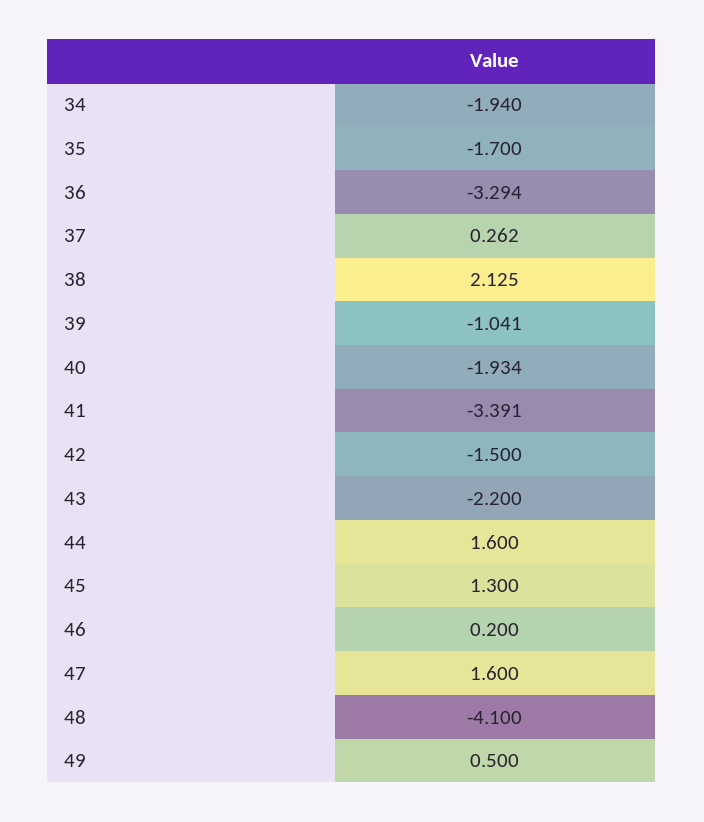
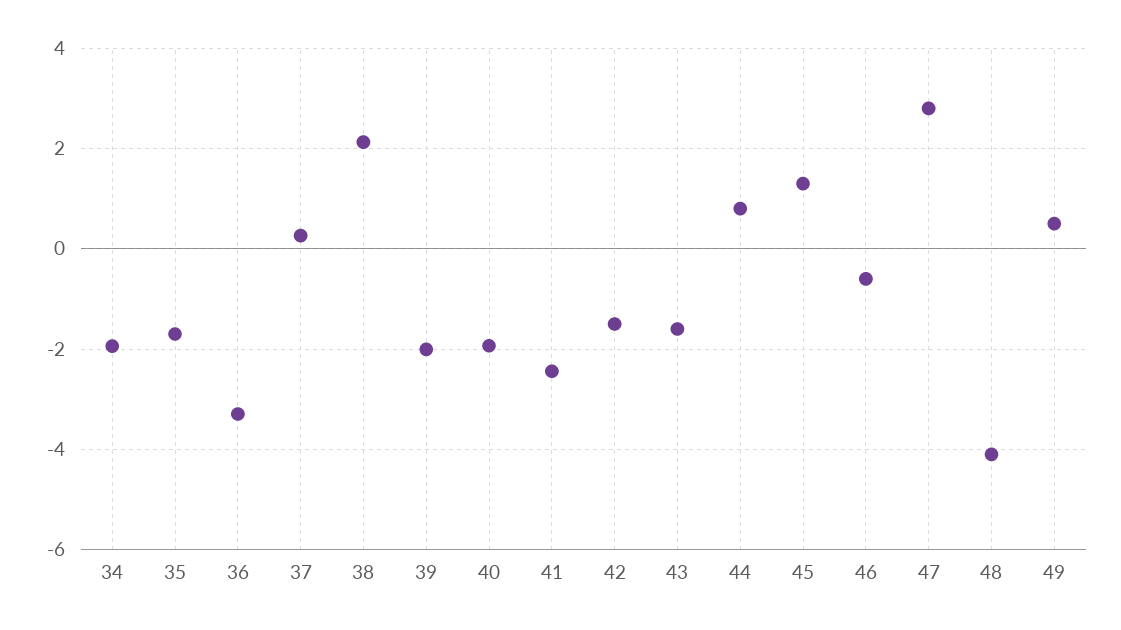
39: -1.041 -> -2
41: -3.391 -> -2.4
43: -2.2 -> -1.6
44: 1.6 -> 0.8
46: 0.2 -> -0.6
47: 1.6 -> 2.8

